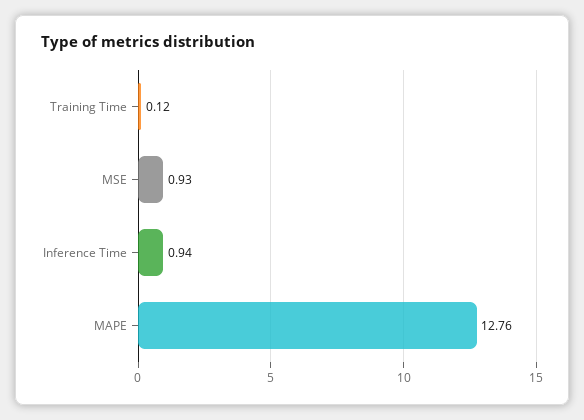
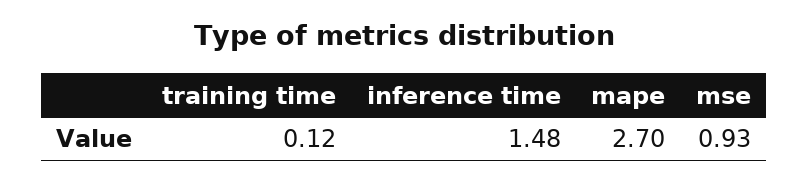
Inference Time: 0.94 -> 1.48
MAPE: 12.76 -> 2.7

